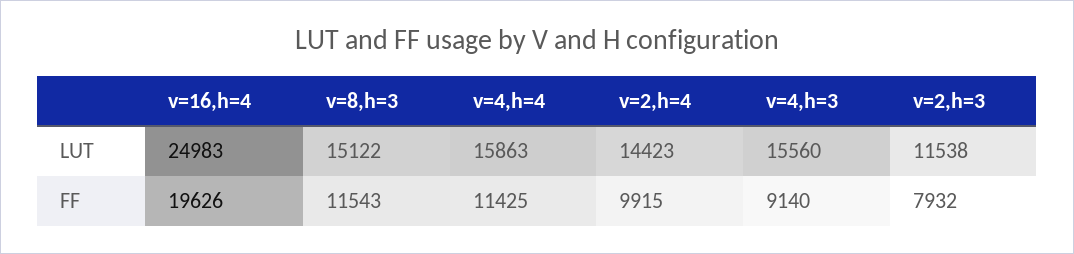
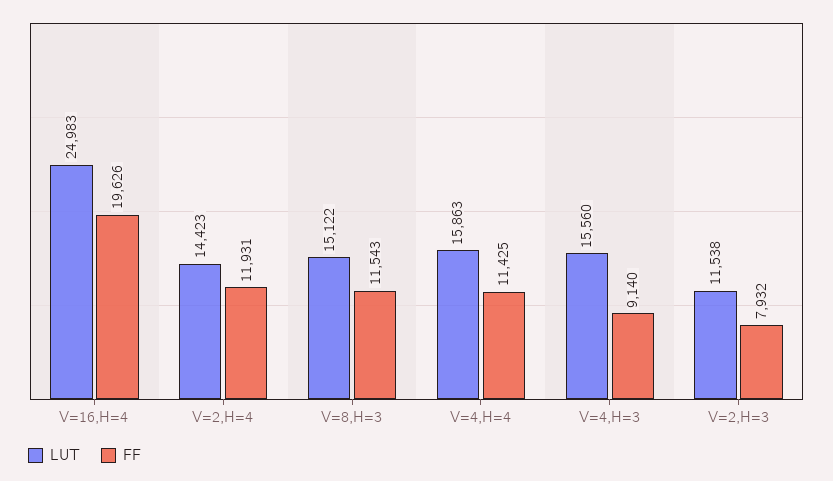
FF, v=2,h=4: 9915 -> 11931

